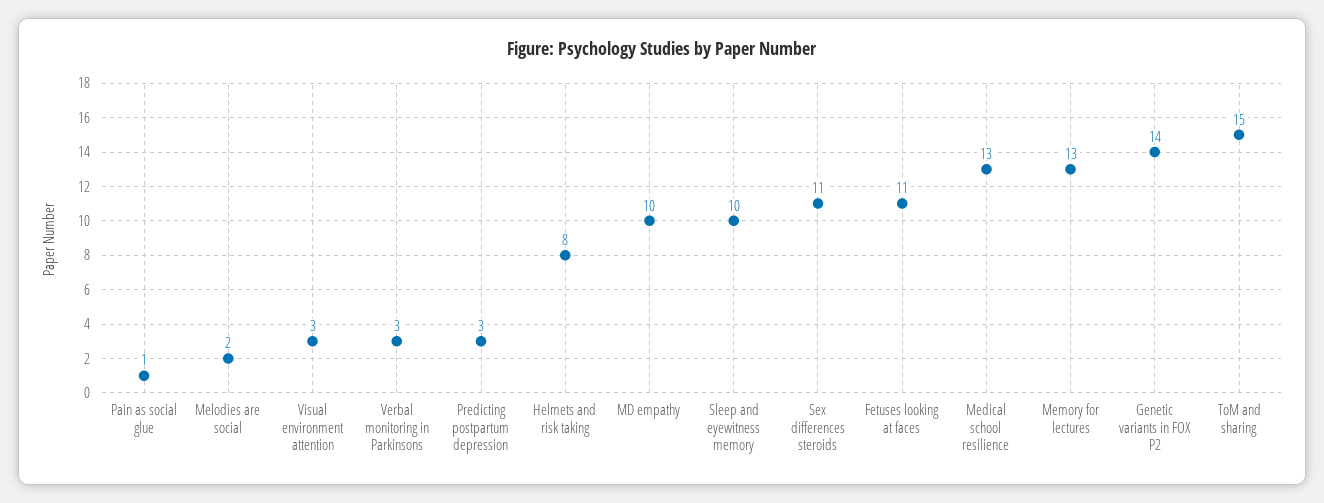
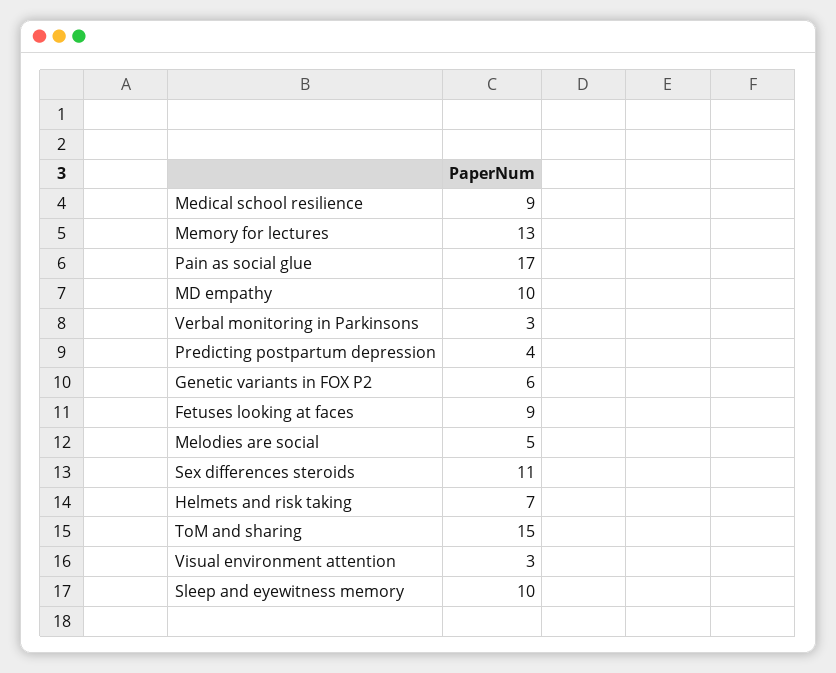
Pain as social glue: 1 -> 17
Melodies are social: 2 -> 5
Predicting postpartum depression: 3 -> 4
Helmets and risk taking: 8 -> 7
Fetuses looking at faces: 11 -> 9
Medical school resilience: 13 -> 9
Genetic variants in FOX P2: 14 -> 6

